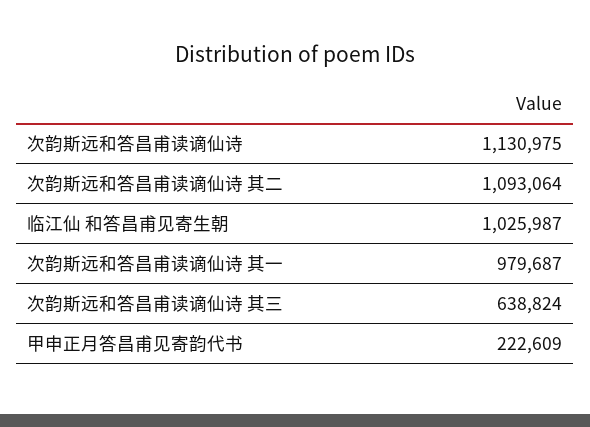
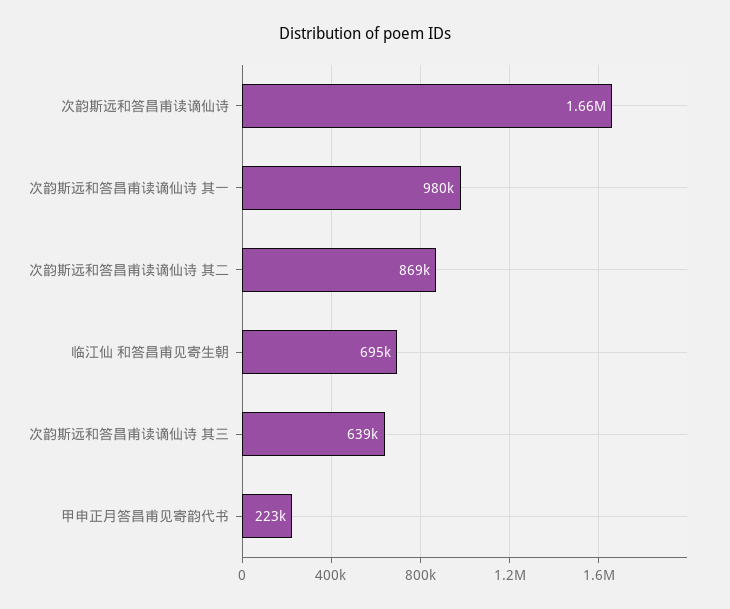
次韵斯远和答昌甫读谪仙诗: 1130975 -> 1660000
次韵斯远和答昌甫读谪仙诗 其二: 1093064 -> 869000
临江仙 和答昌甫见寄生朝: 1025987 -> 695000

